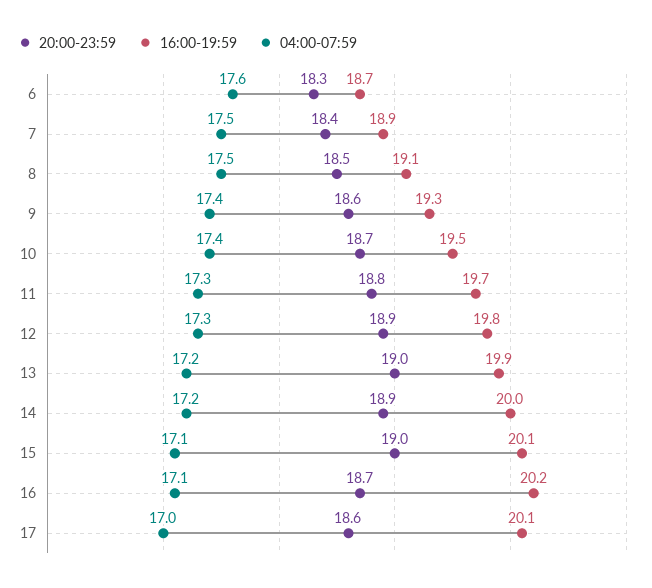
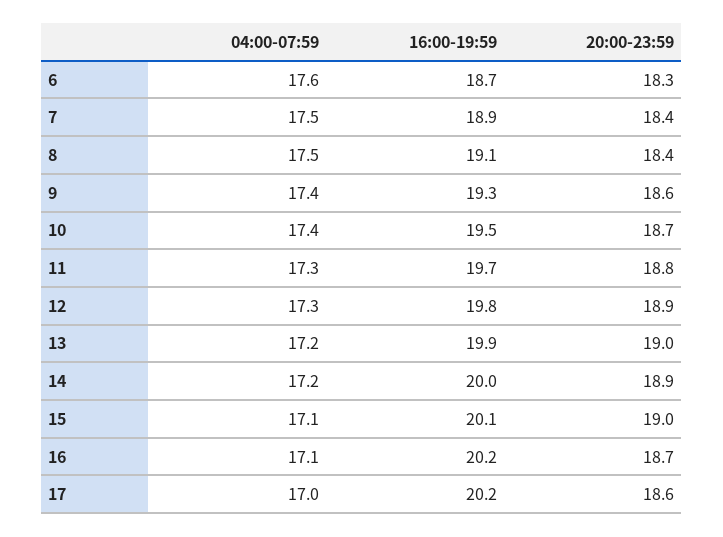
20:00-23:59, 8: 18.5 -> 18.4
16:00-19:59, 17: 20.1 -> 20.2

